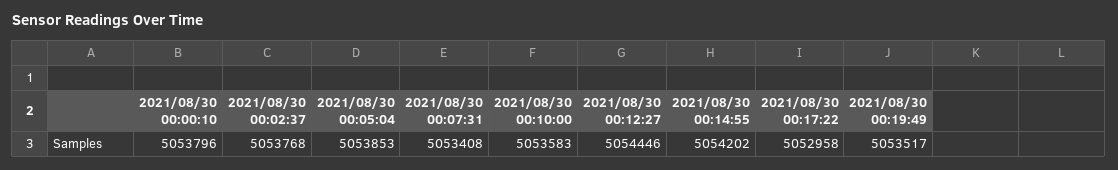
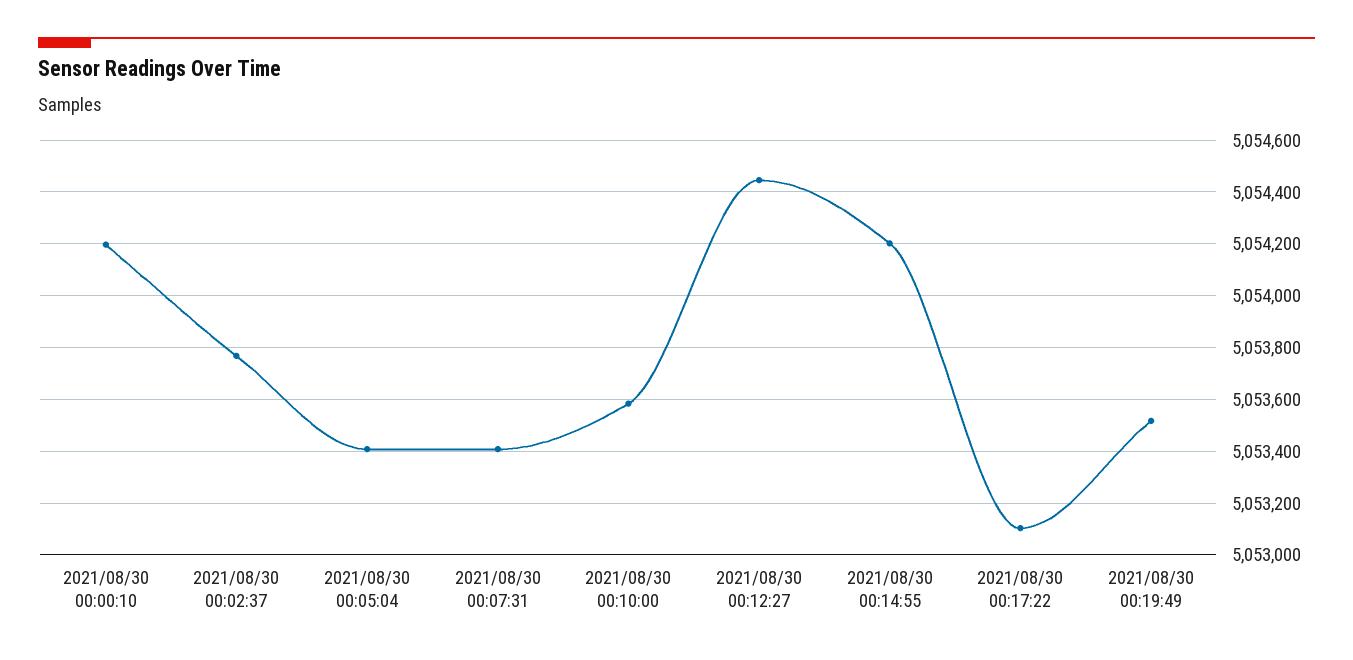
2021/08/30 00:00:10: 5053796 -> 5054200
2021/08/30 00:05:04: 5053853 -> 5053400
2021/08/30 00:17:22: 5052958 -> 5053100

